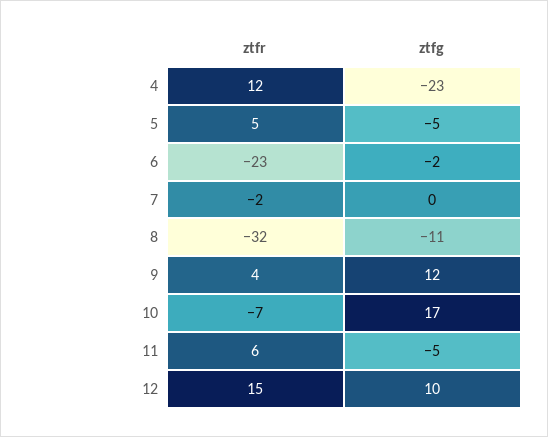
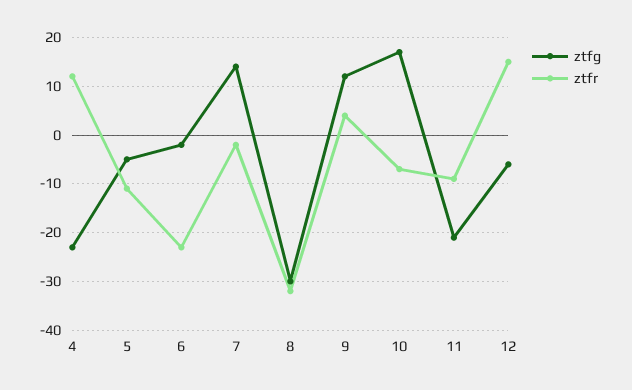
ztfr, 5: 5 -> -10
ztfg, 7: 0 -> 15
ztfg, 8: -11 -> -30
ztfr, 11: 6 -> -10
ztfg, 11: -5 -> -20
ztfg, 12: 10 -> -5

